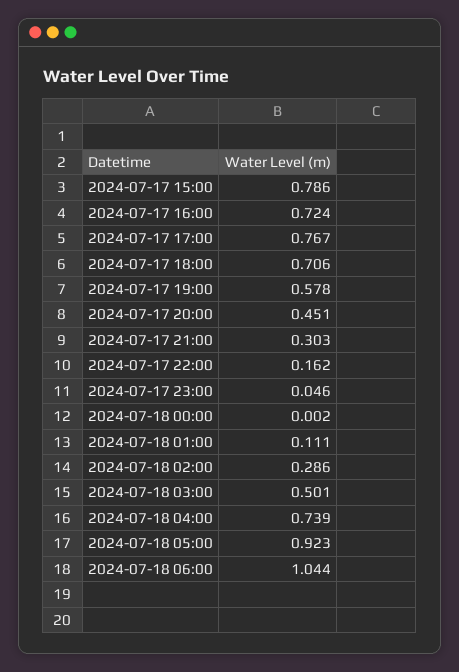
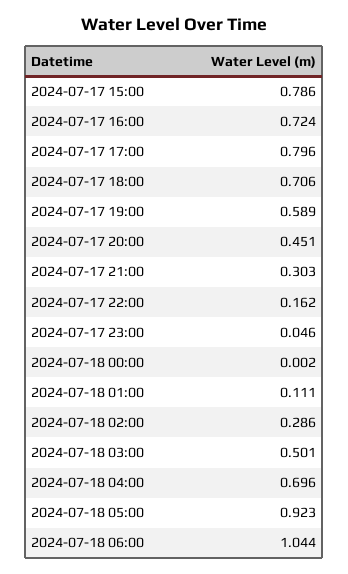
2024-07-17 17:00: 0.767 -> 0.796
2024-07-17 19:00: 0.578 -> 0.589
2024-07-18 04:00: 0.739 -> 0.696

